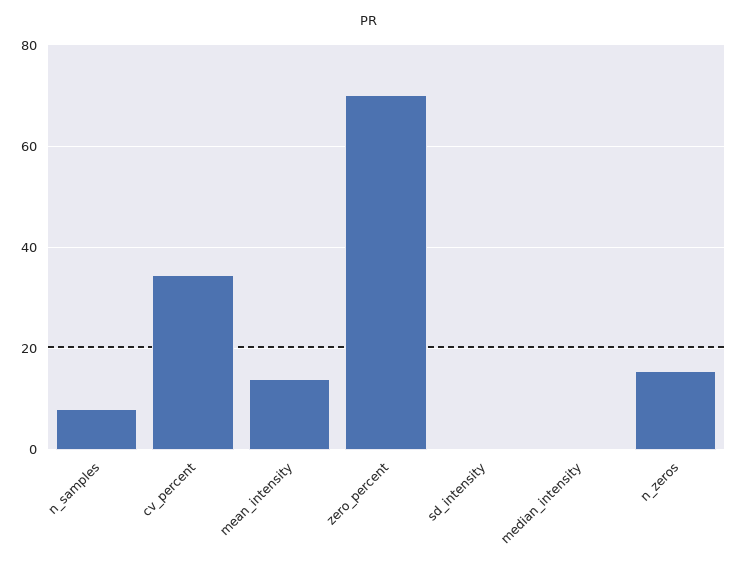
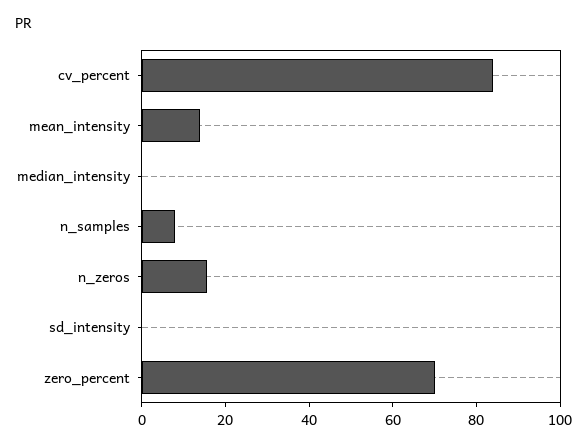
cv_percent: 34 -> 85

